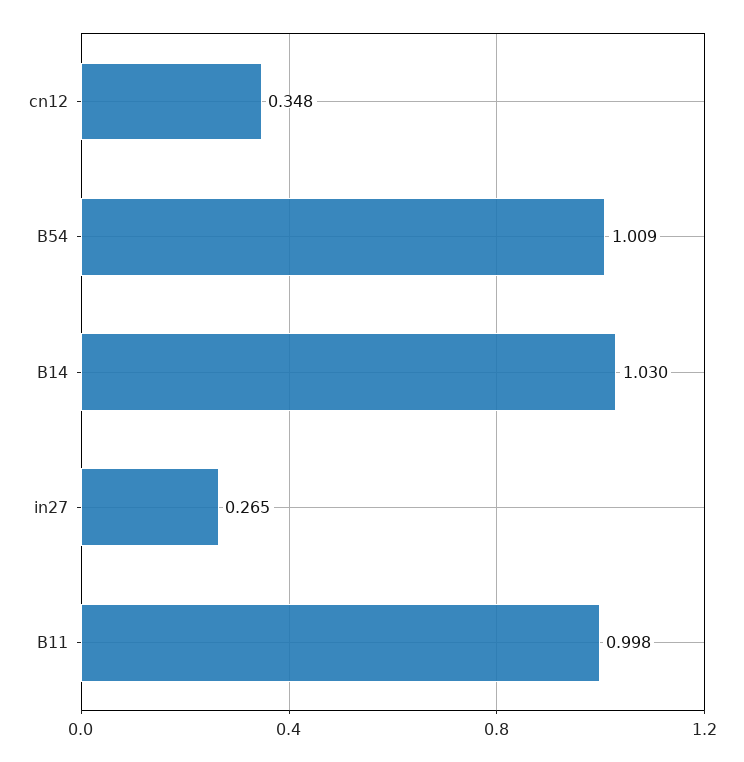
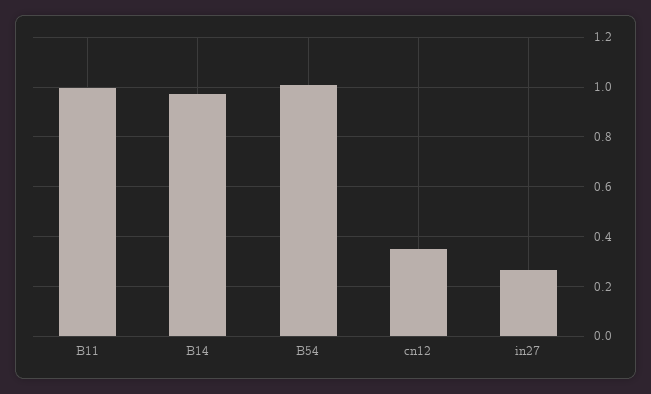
B14: 1.03 -> 0.975

